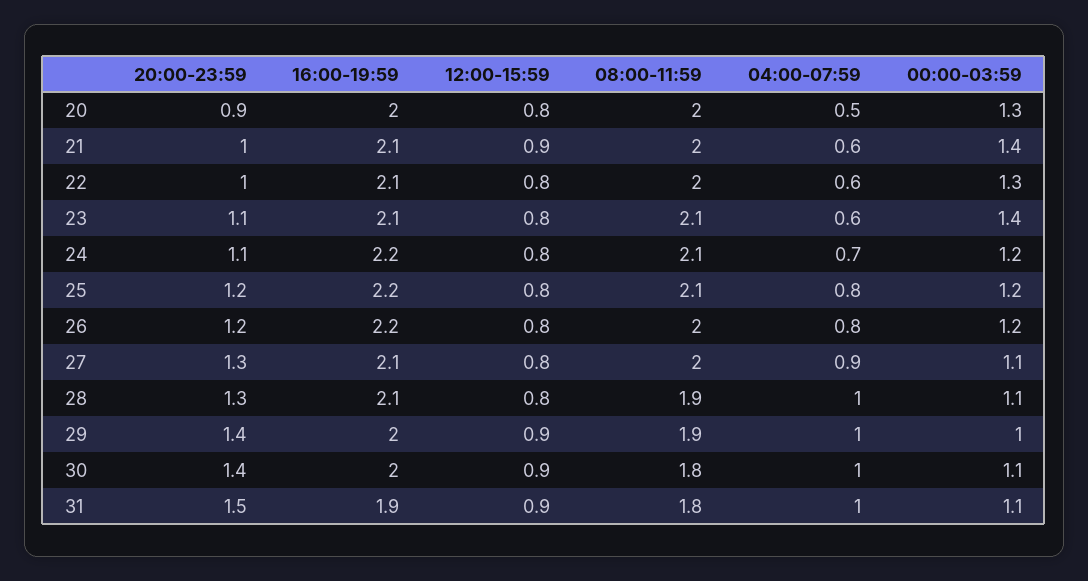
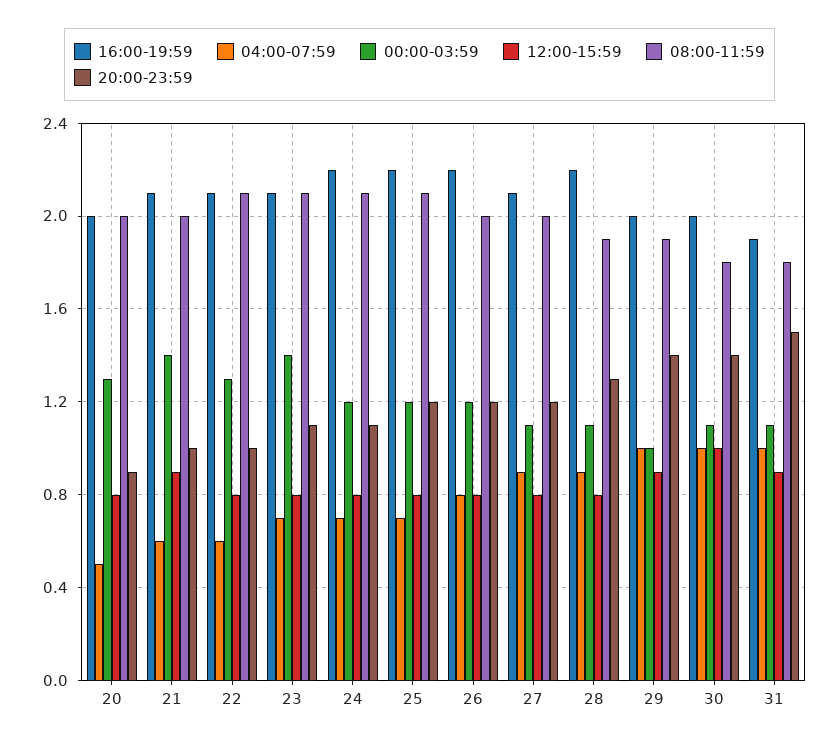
08:00-11:59, 22: 2 -> 2.1
04:00-07:59, 23: 0.6 -> 0.7
04:00-07:59, 25: 0.8 -> 0.7
20:00-23:59, 27: 1.3 -> 1.2
16:00-19:59, 28: 2.1 -> 2.2
04:00-07:59, 28: 1 -> 0.9
12:00-15:59, 30: 0.9 -> 1

